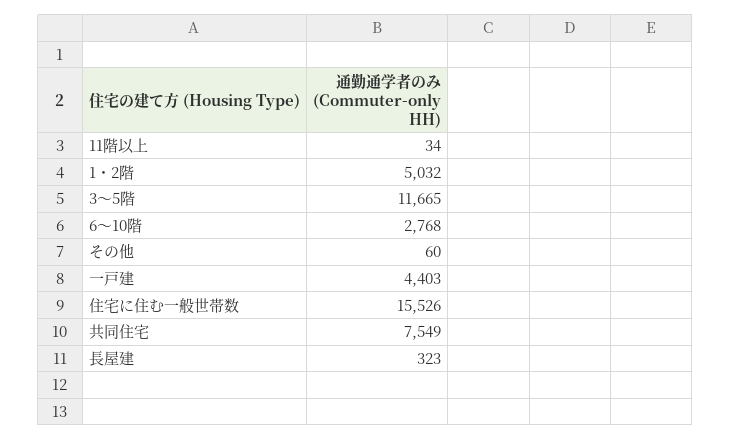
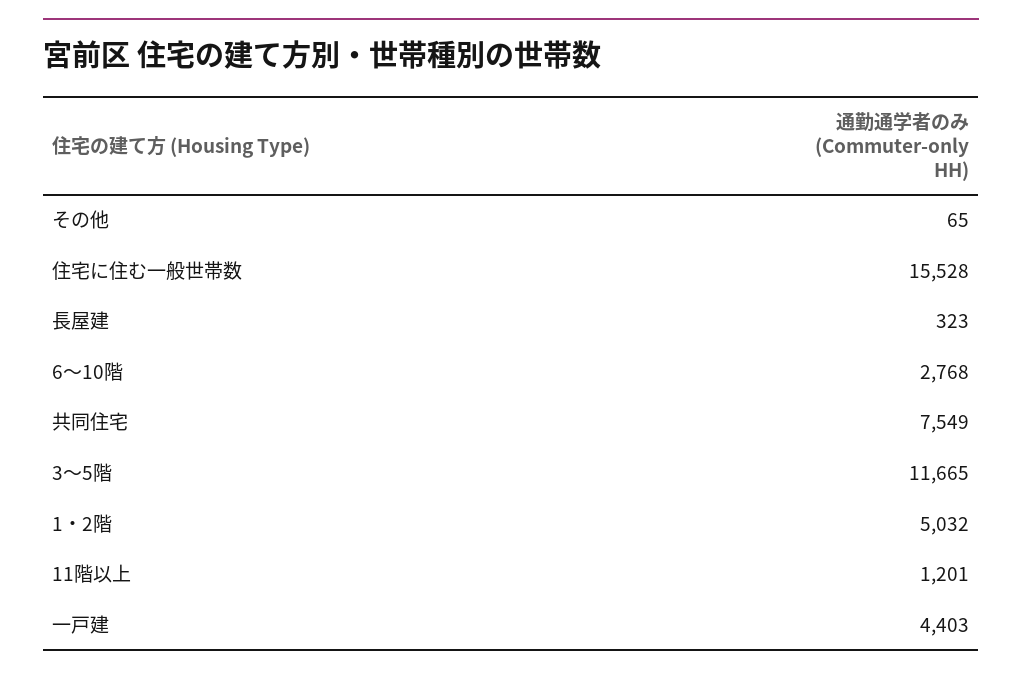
11階以上: 34 -> 1201
その他: 60 -> 65
住宅に住む一般世帯数: 15526 -> 15528

